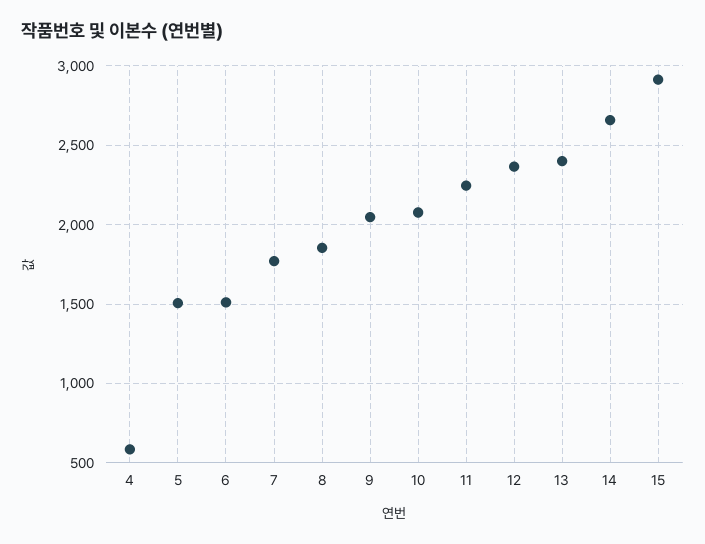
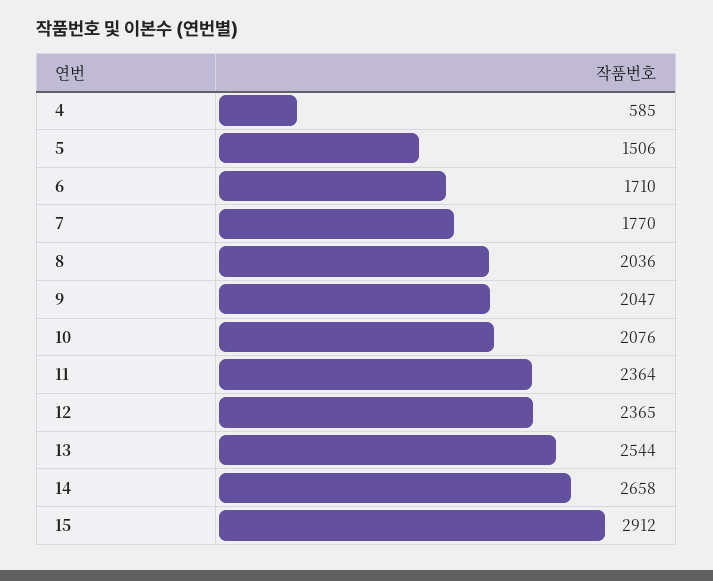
6: 1500 -> 1710
8: 1850 -> 2036
11: 2250 -> 2364
13: 2400 -> 2544

